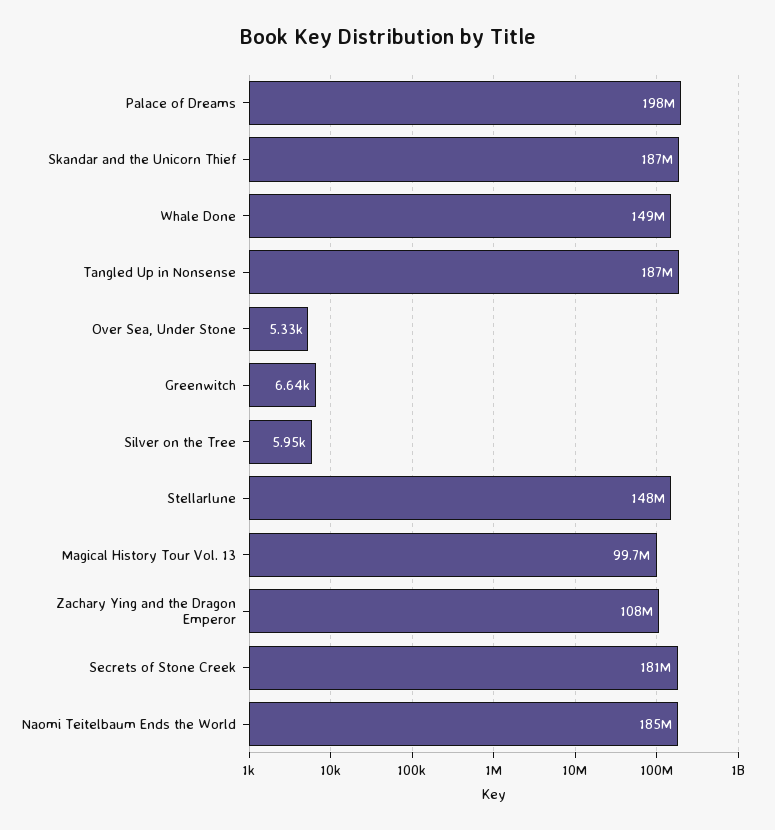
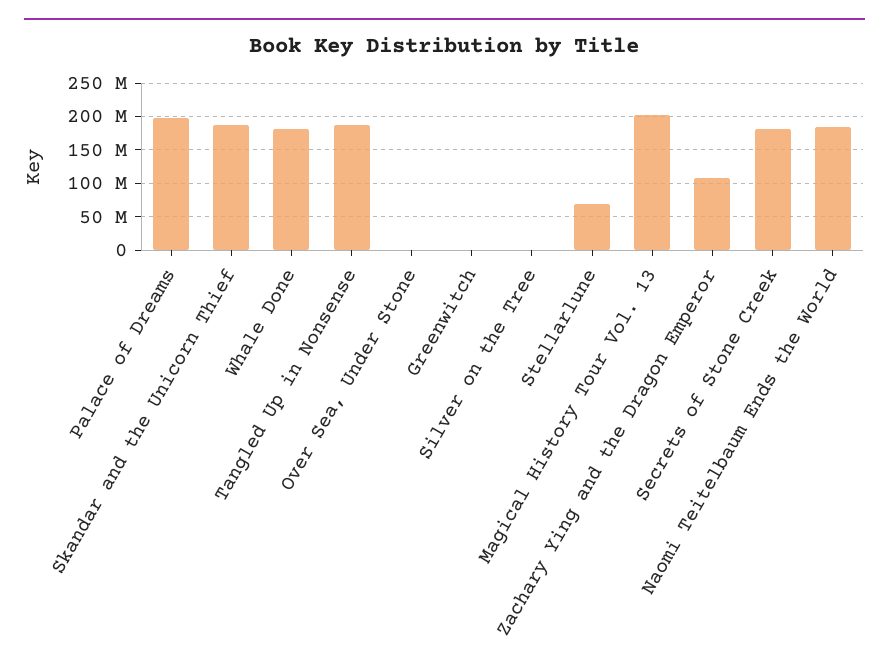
Whale Done: 149000000 -> 180000000
Stellarlune: 148000000 -> 70000000
Magical History Tour Vol. 13: 99700000 -> 200000000

